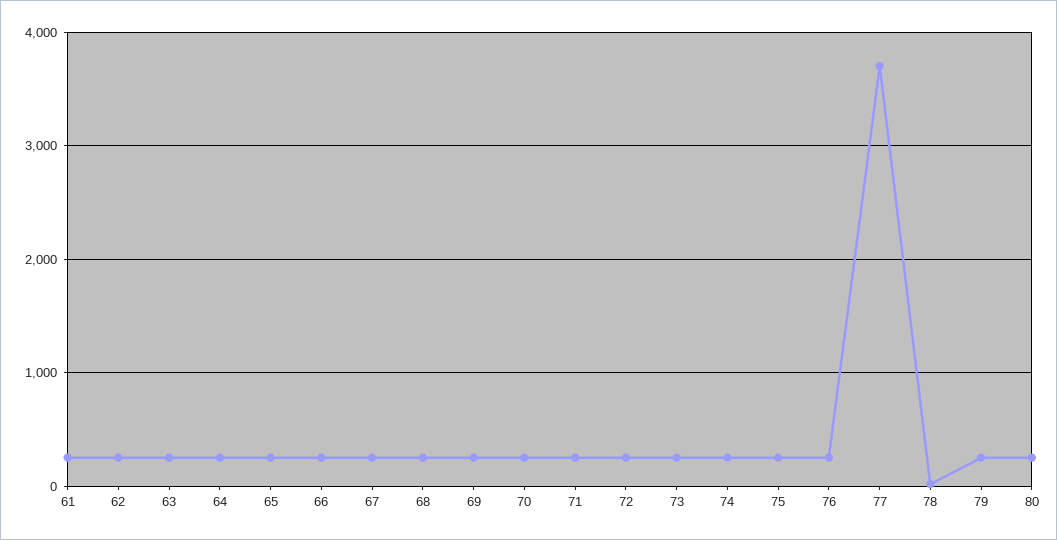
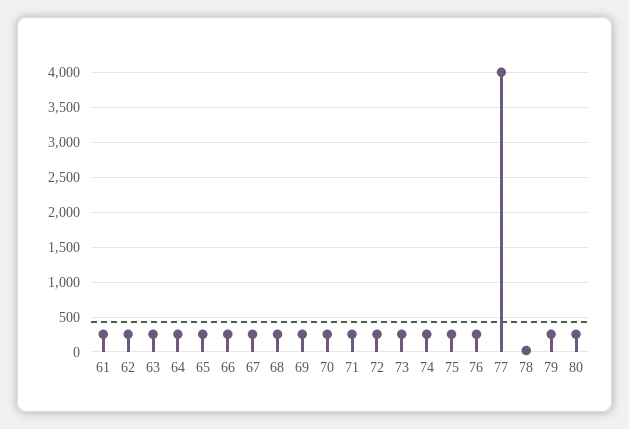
77: 3700 -> 4000

